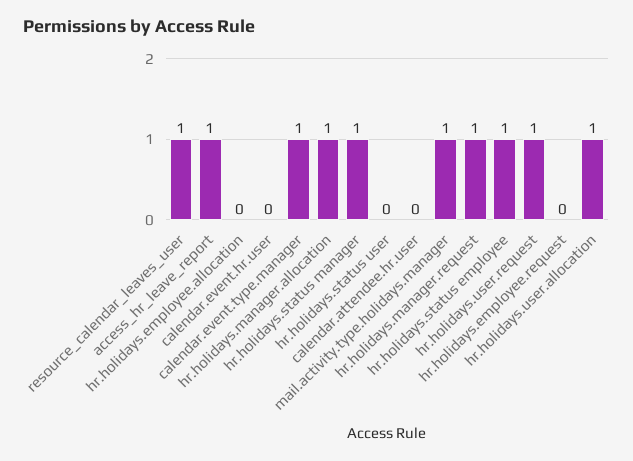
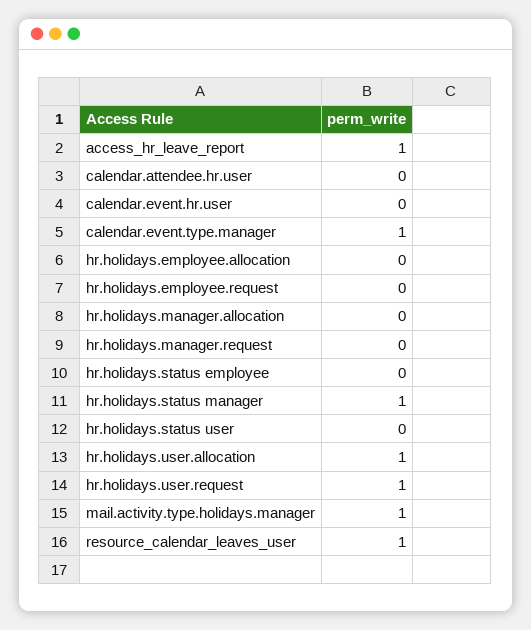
hr.holidays.manager.allocation: 1 -> 0
hr.holidays.manager.request: 1 -> 0
hr.holidays.status employee: 1 -> 0

